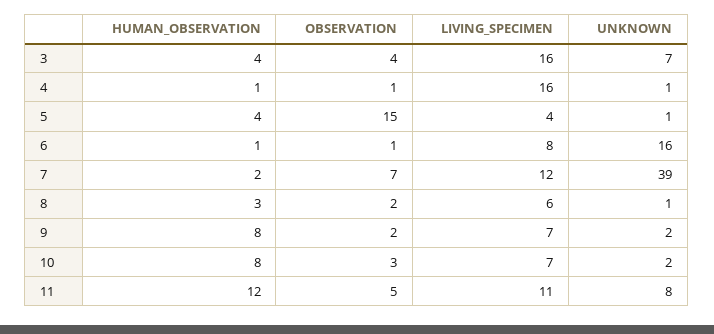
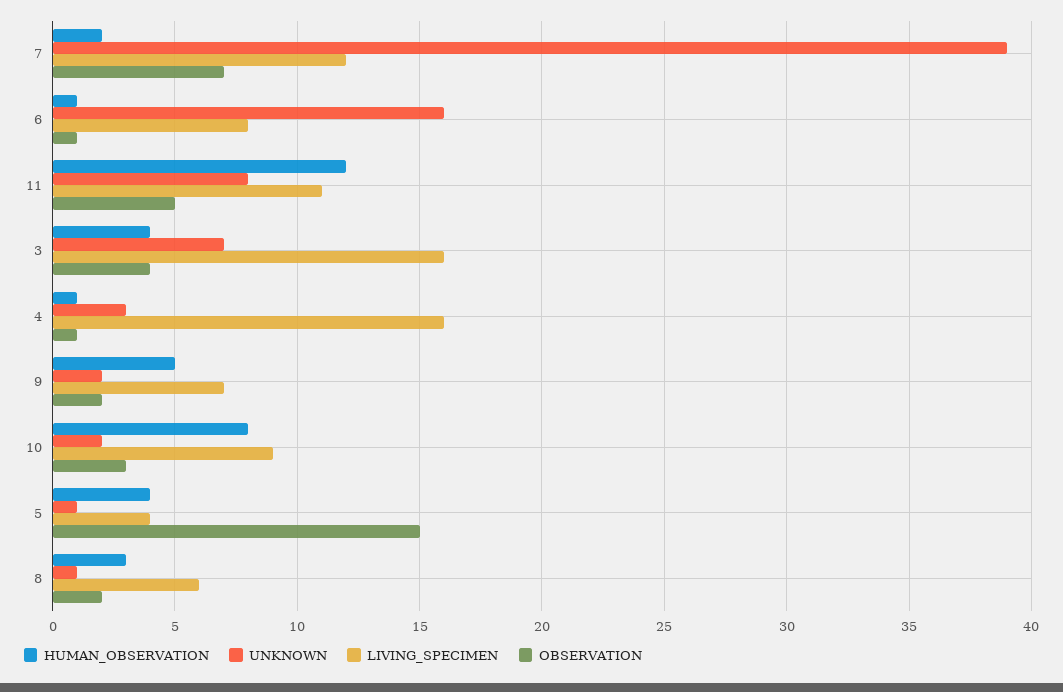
UNKNOWN, 4: 1 -> 3
HUMAN_OBSERVATION, 9: 8 -> 5
LIVING_SPECIMEN, 10: 7 -> 9

